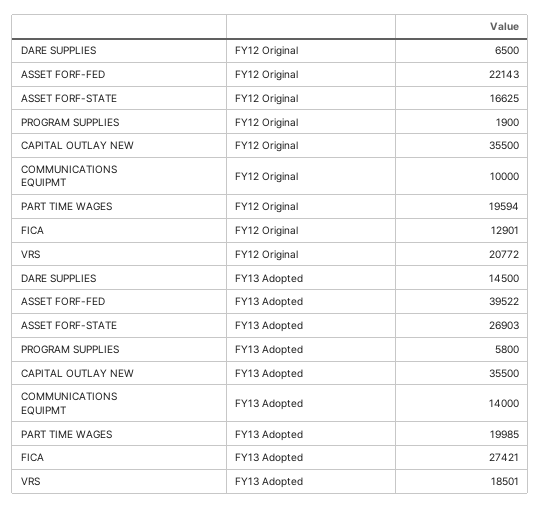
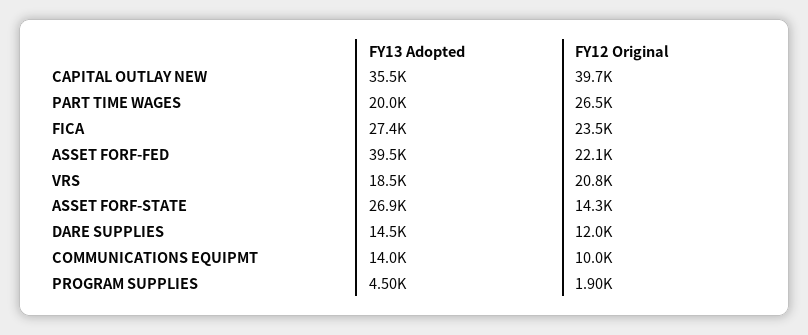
DARE SUPPLIES, FY12 Original: 6500 -> 12000
ASSET FORF-STATE, FY12 Original: 16625 -> 14300
CAPITAL OUTLAY NEW, FY12 Original: 35500 -> 39700
PART TIME WAGES, FY12 Original: 19594 -> 26500
FICA, FY12 Original: 12901 -> 23500
PROGRAM SUPPLIES, FY13 Adopted: 5800 -> 4500

